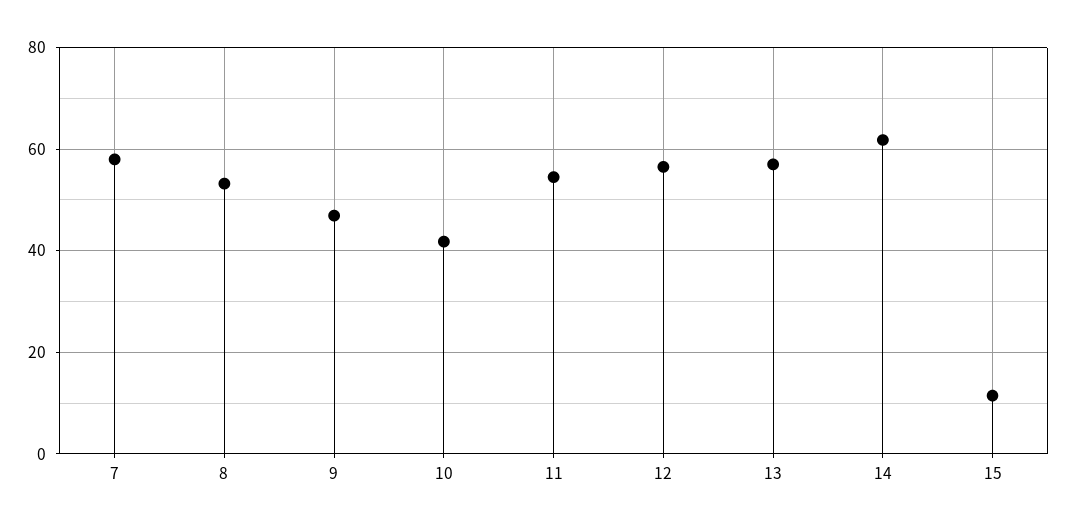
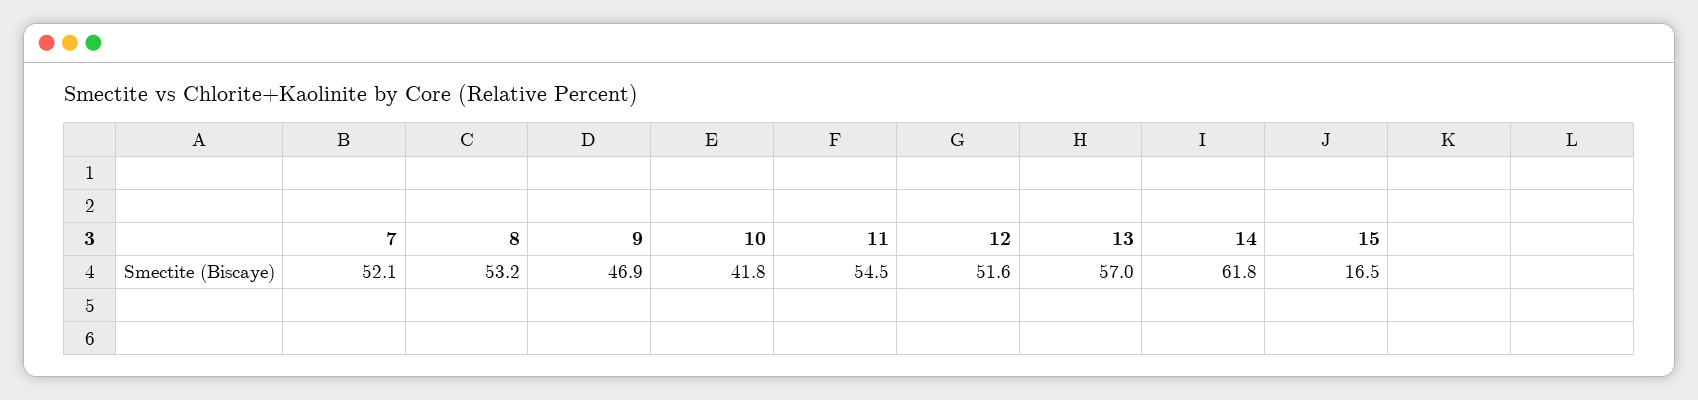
7: 58 -> 52.1
12: 56 -> 51.6
15: 12 -> 16.5

